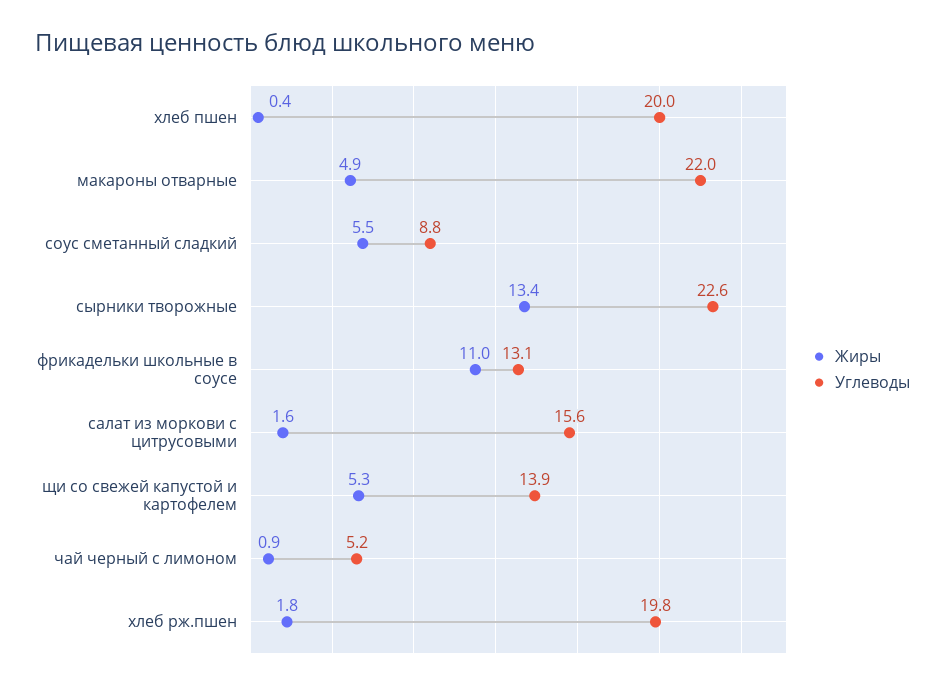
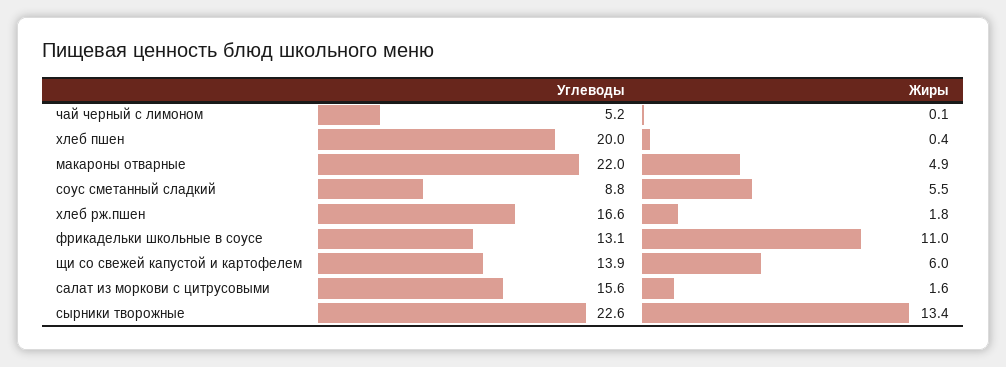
Жиры, щи со свежей капустой и картофелем: 5.3 -> 6
Жиры, чай черный с лимоном: 0.9 -> 0.1
Углеводы, хлеб рж.пшен: 19.8 -> 16.6

